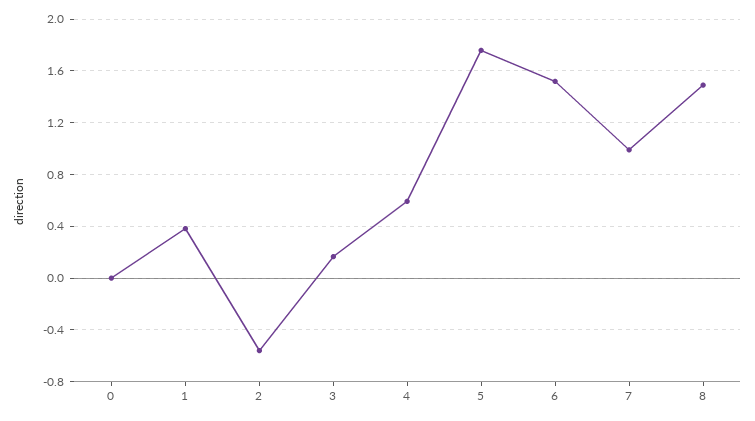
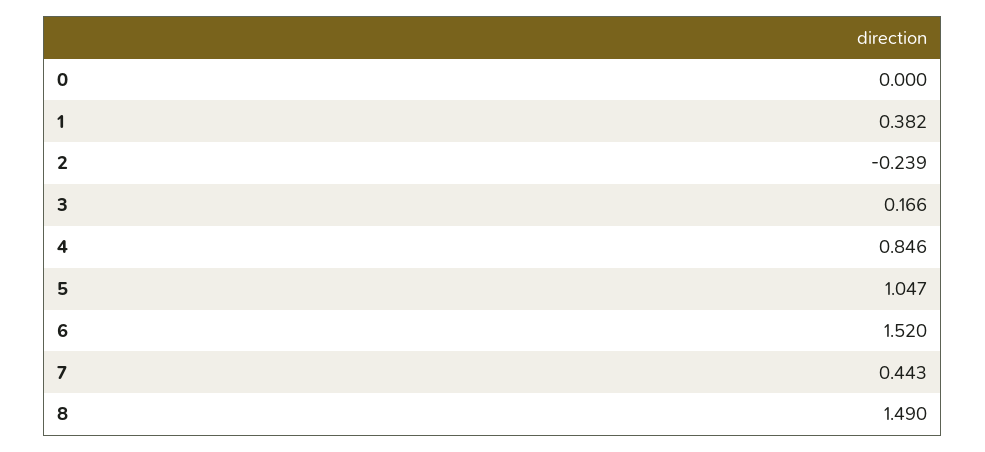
2: -0.55 -> -0.239
4: 0.6 -> 0.846
5: 1.75 -> 1.047
7: 1 -> 0.443

